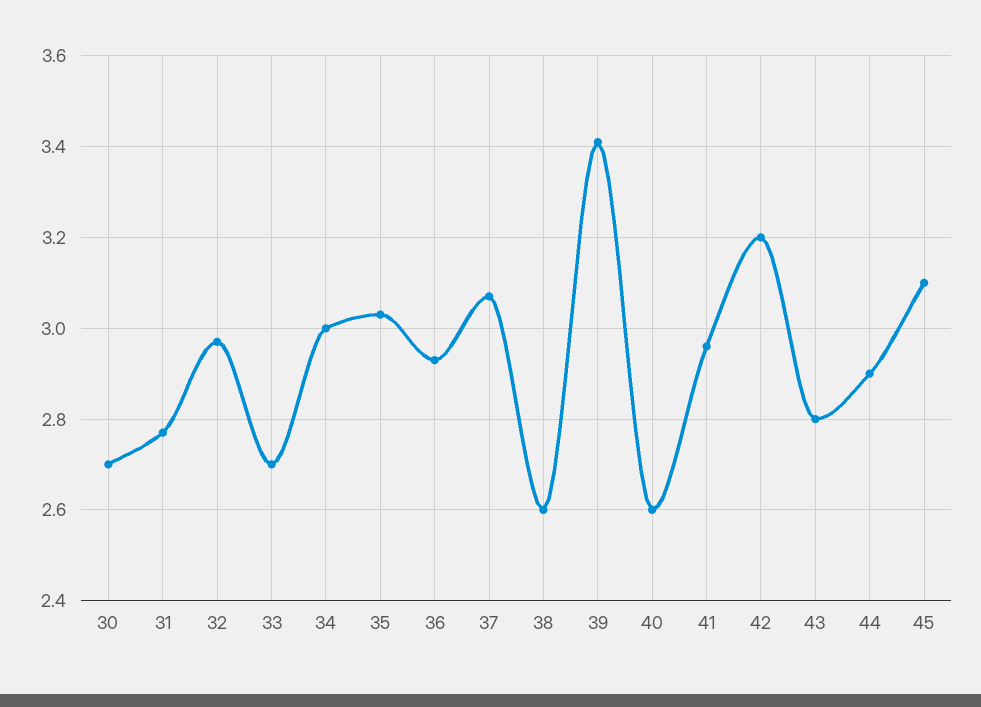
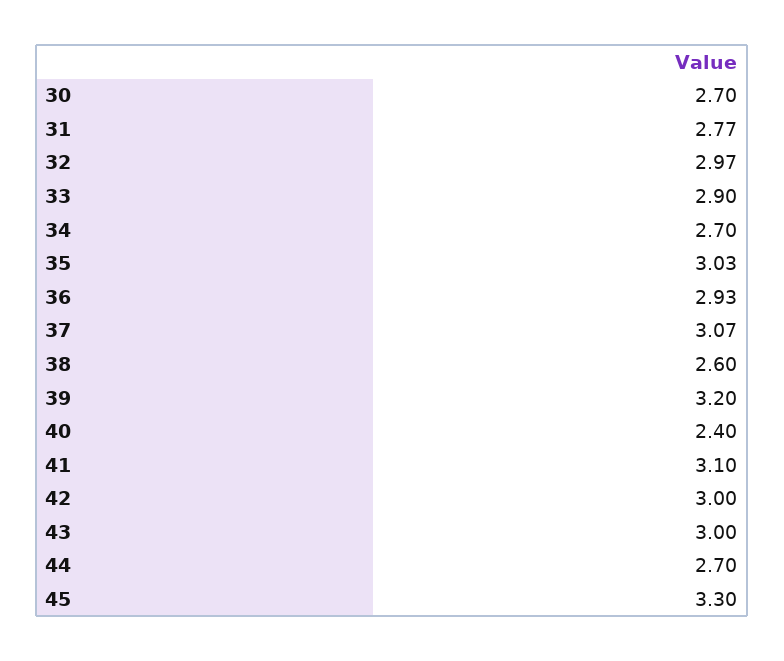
33: 2.7 -> 2.9
34: 3 -> 2.7
39: 3.4 -> 3.2
40: 2.6 -> 2.4
41: 2.95 -> 3.1
42: 3.2 -> 3
43: 2.8 -> 3
44: 2.9 -> 2.7
45: 3.1 -> 3.3

